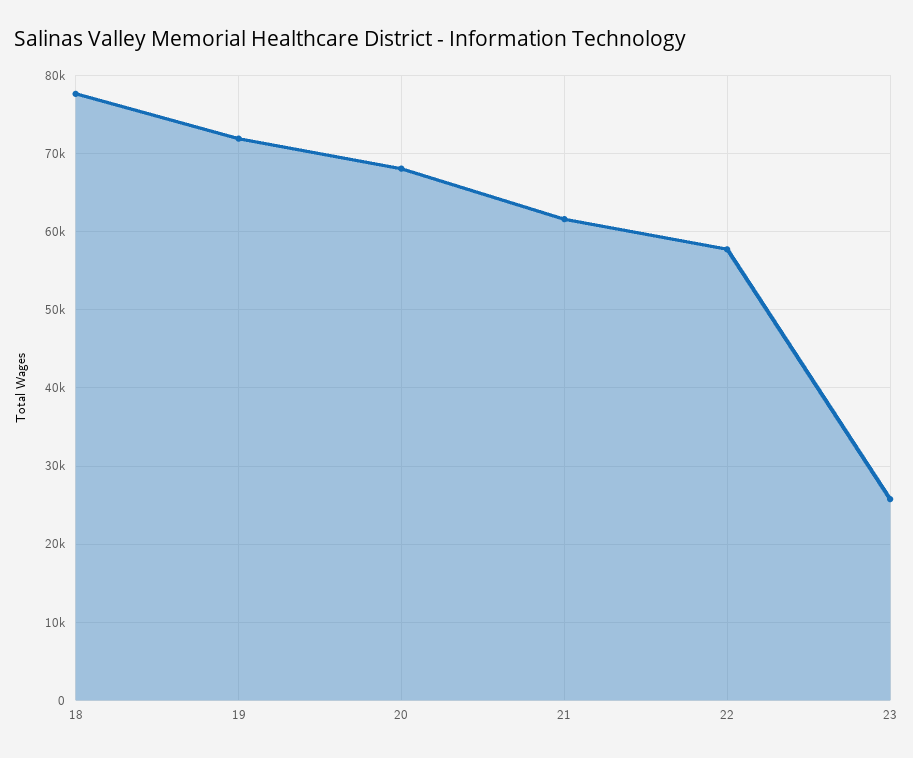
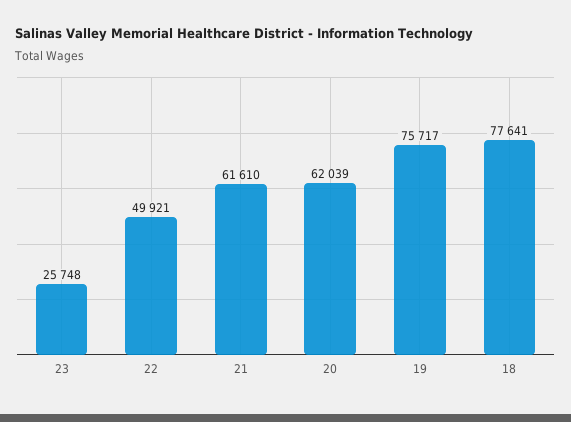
19: 72000 -> 75717
20: 68000 -> 62039
22: 58000 -> 49921

